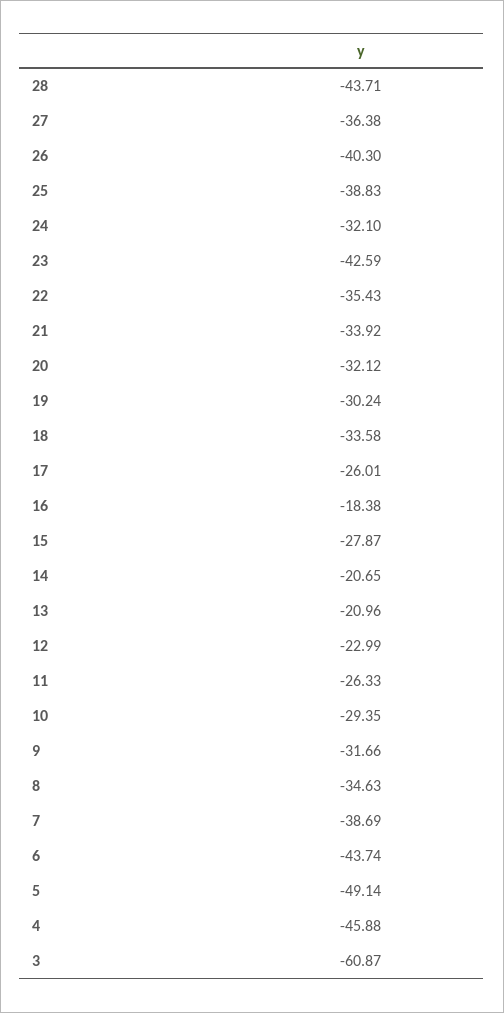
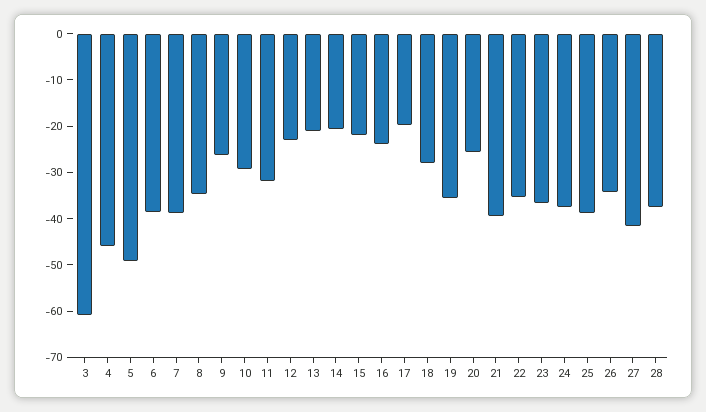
28: -43.71 -> -38
27: -36.38 -> -42
26: -40.3 -> -34
24: -32.1 -> -38
23: -42.59 -> -36
21: -33.92 -> -40
20: -32.12 -> -26
19: -30.24 -> -36
18: -33.58 -> -28
17: -26.01 -> -20
16: -18.38 -> -24
15: -27.87 -> -22
11: -26.33 -> -32
9: -31.66 -> -26
6: -43.74 -> -38

